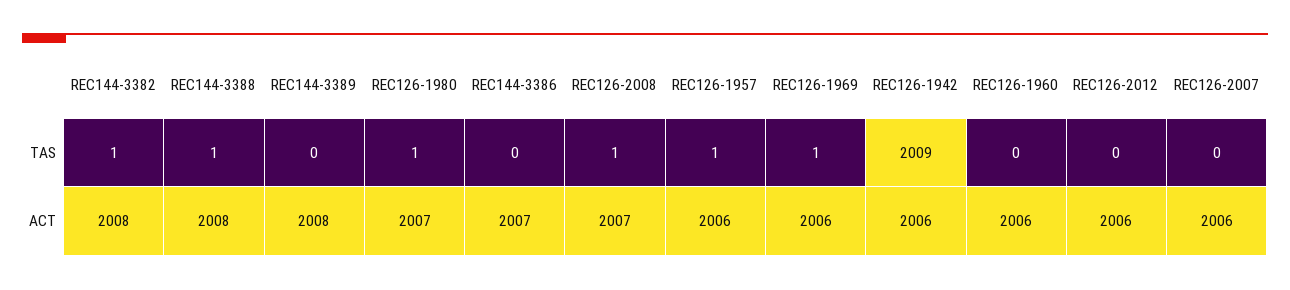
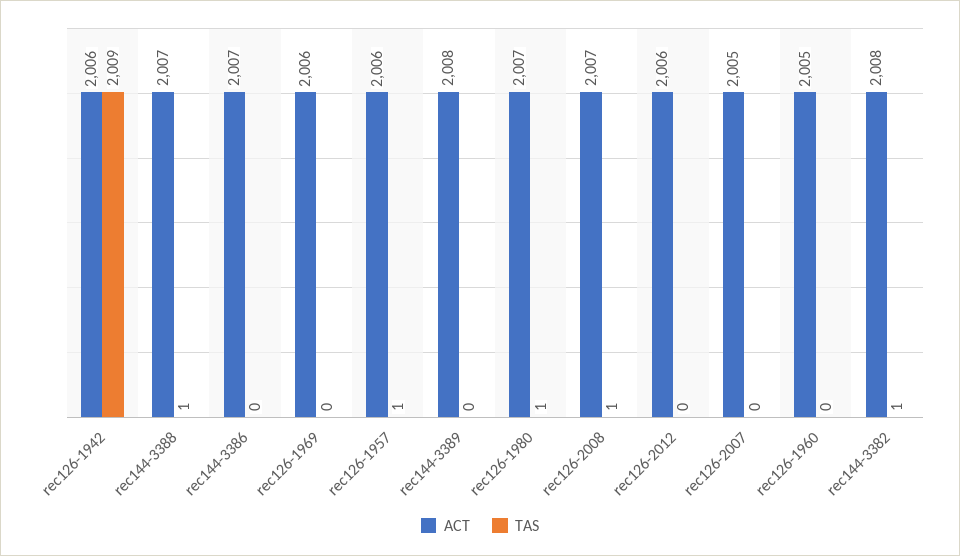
TAS, REC126-1969: 1 -> 0
ACT, REC144-3388: 2008 -> 2007
ACT, REC126-1960: 2006 -> 2005
ACT, REC126-2007: 2006 -> 2005

